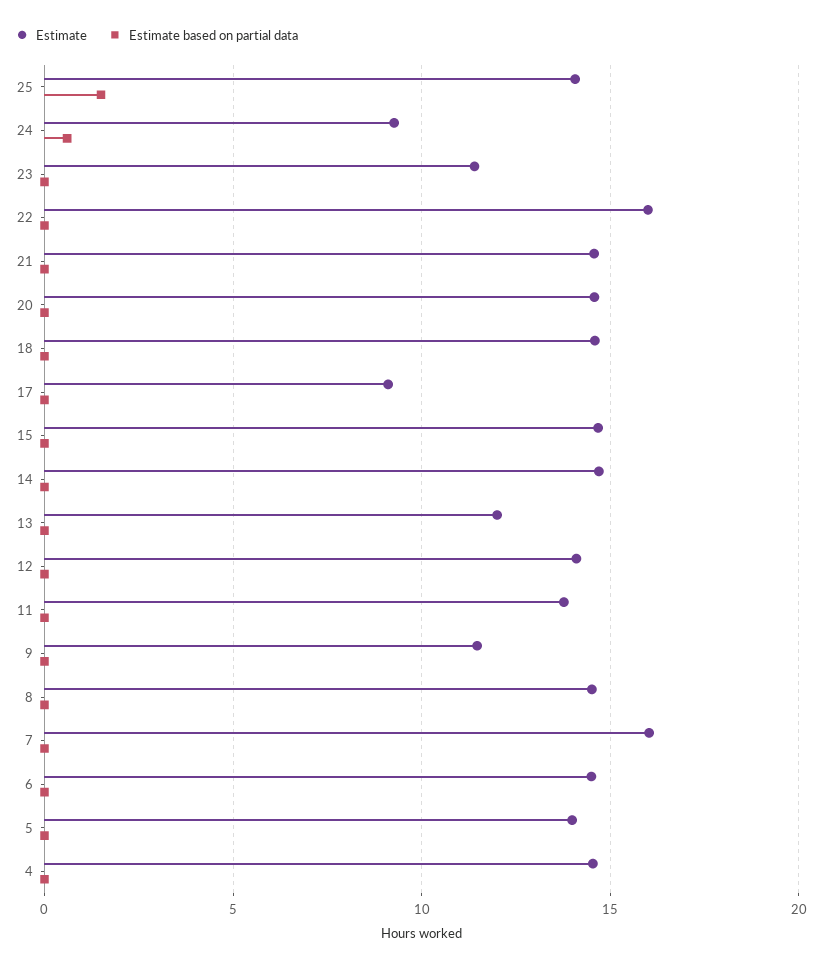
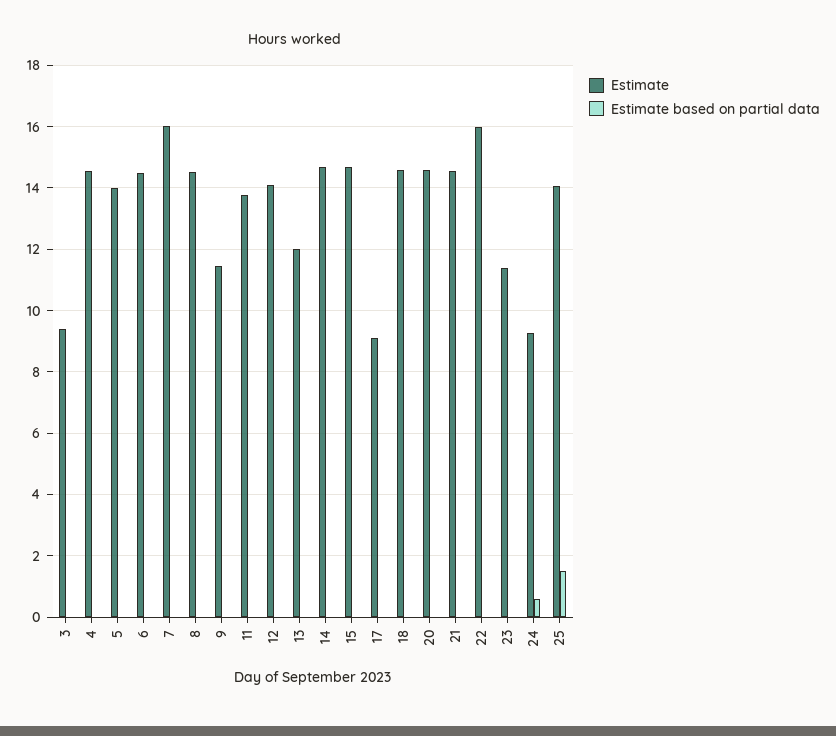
Estimate, 3: none -> 9.4
Estimate based on partial data, 3: none -> 0

